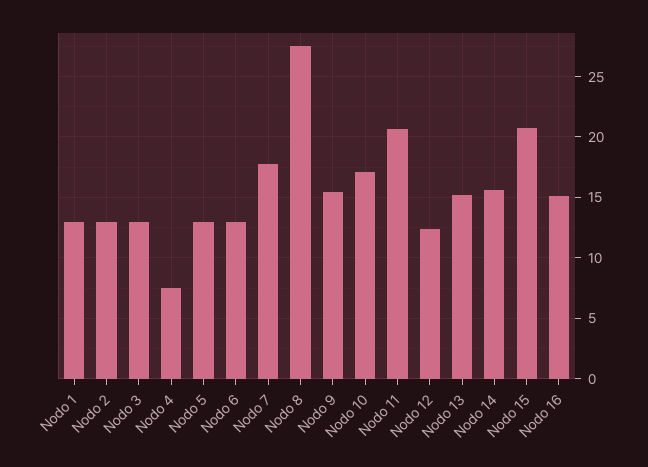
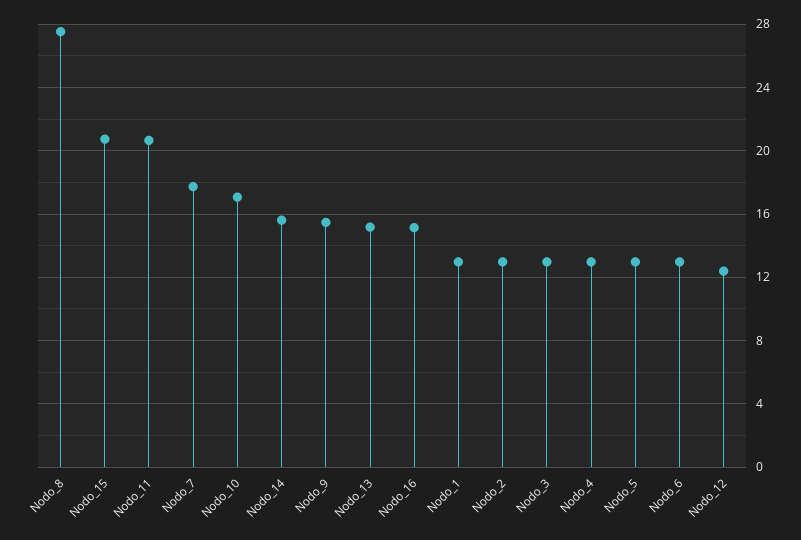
Nodo 4: 7.5 -> 13

